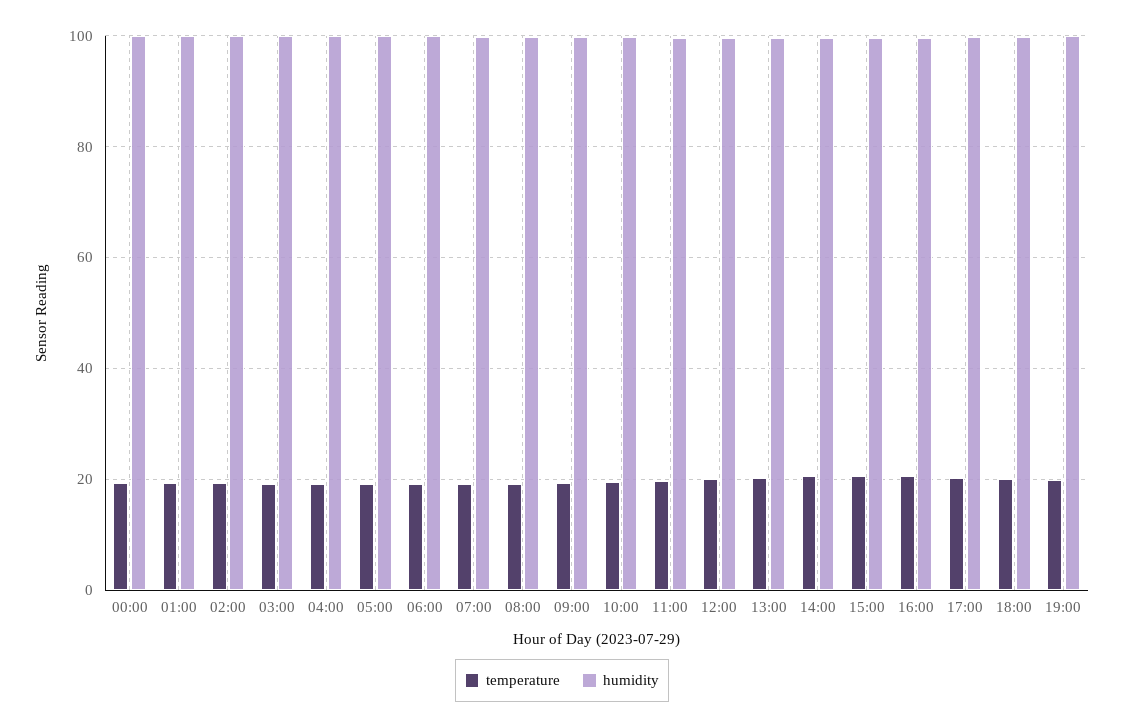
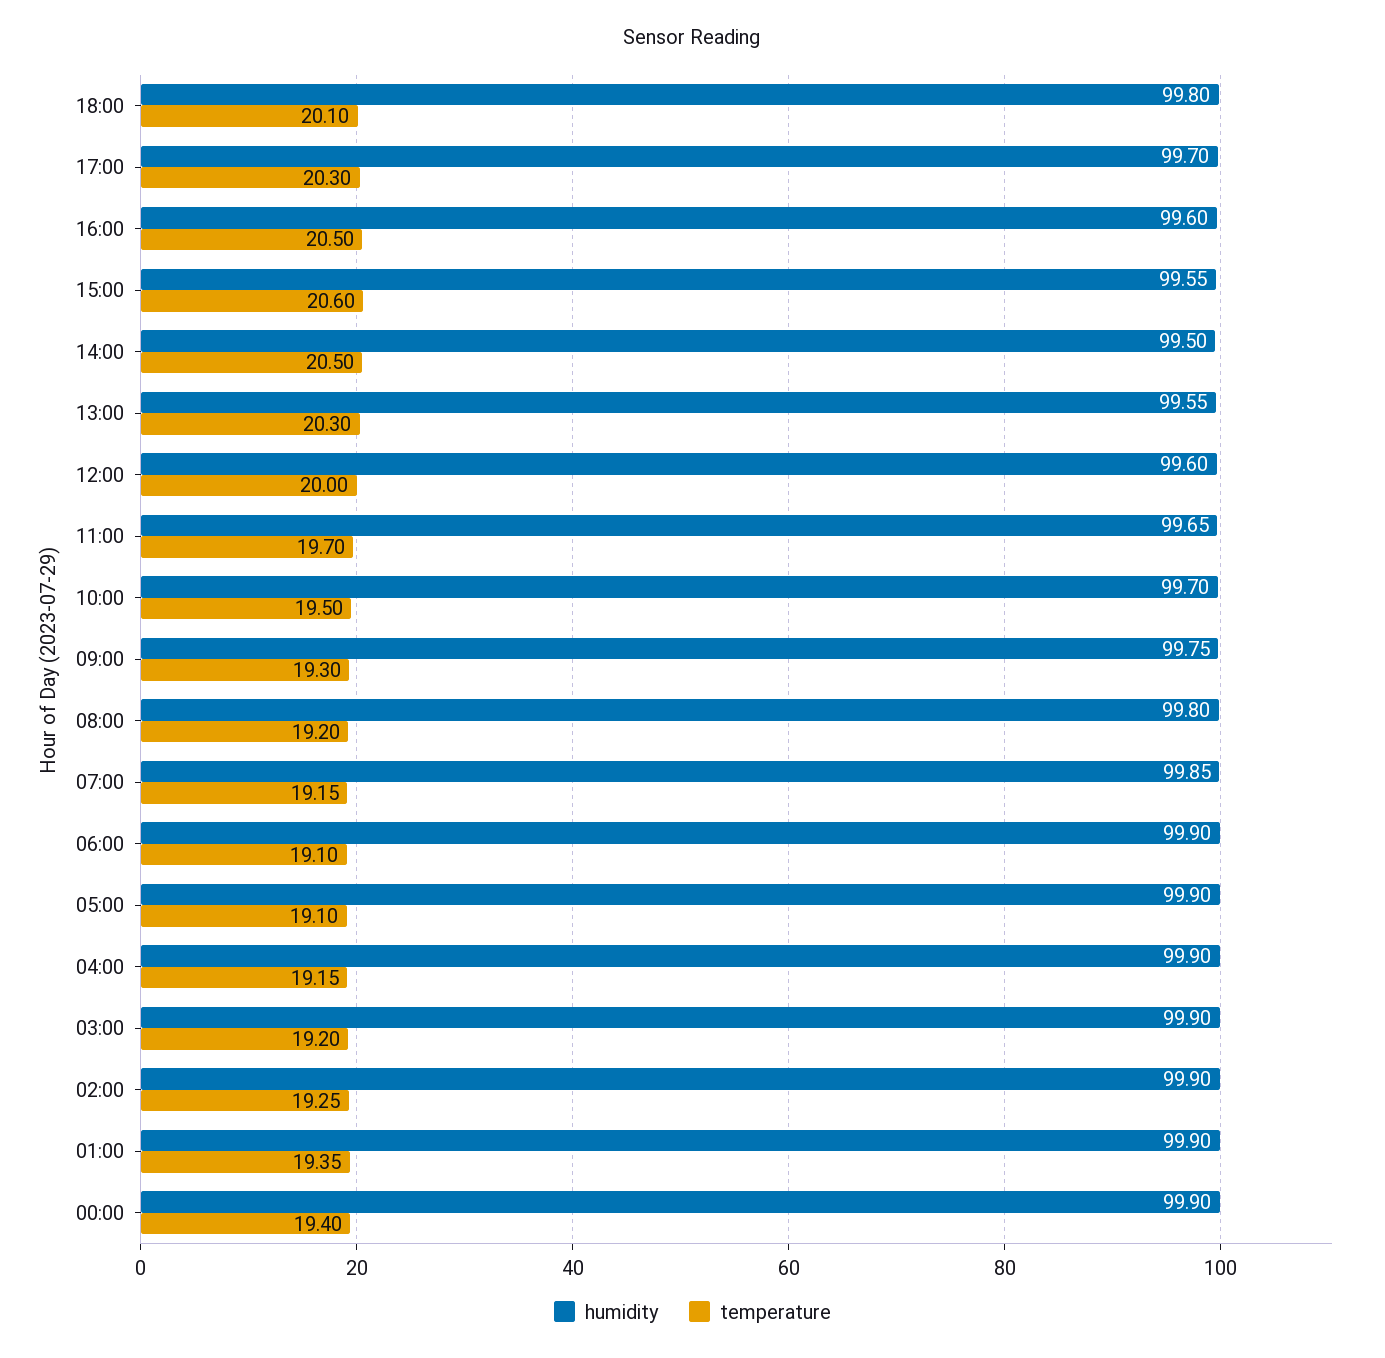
temperature, 19:00: 20 -> none
humidity, 19:00: 100 -> none

